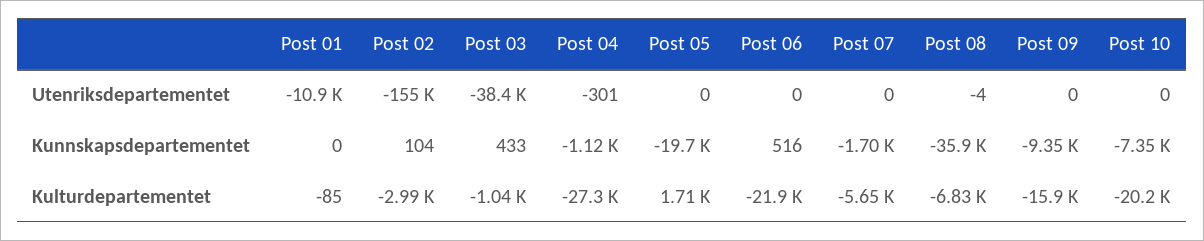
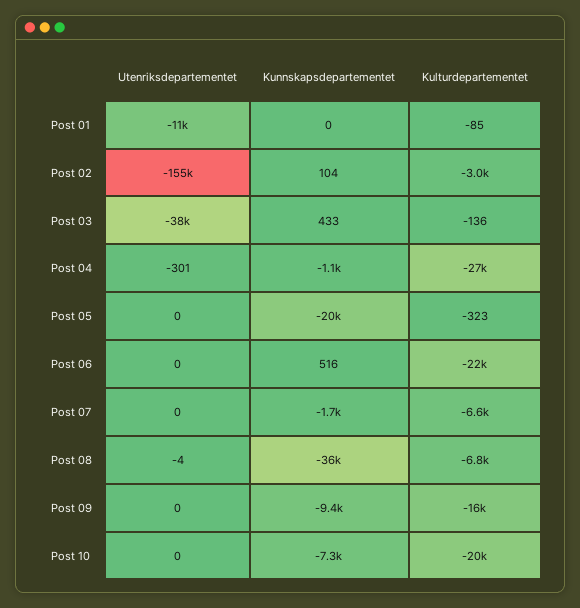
Post 03, Kulturdepartementet: -1040 -> -136
Post 05, Kulturdepartementet: 1710 -> -323
Post 07, Kulturdepartementet: -5650 -> -6600

